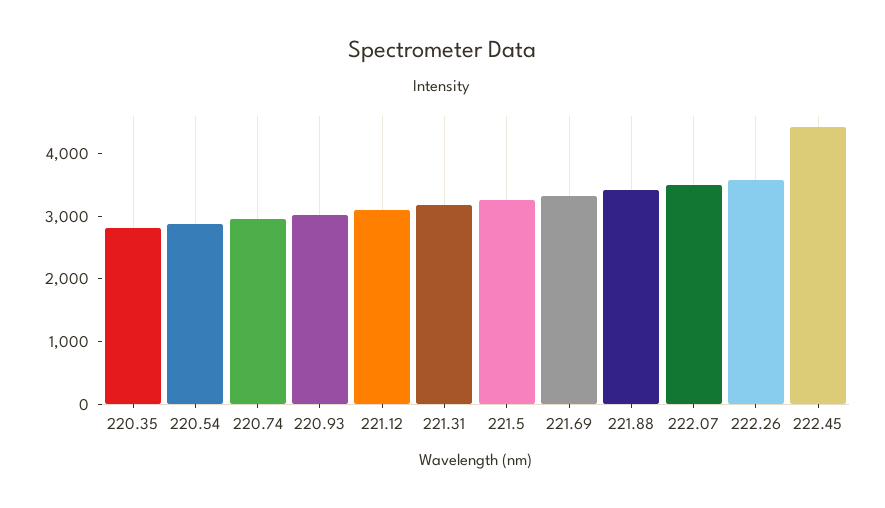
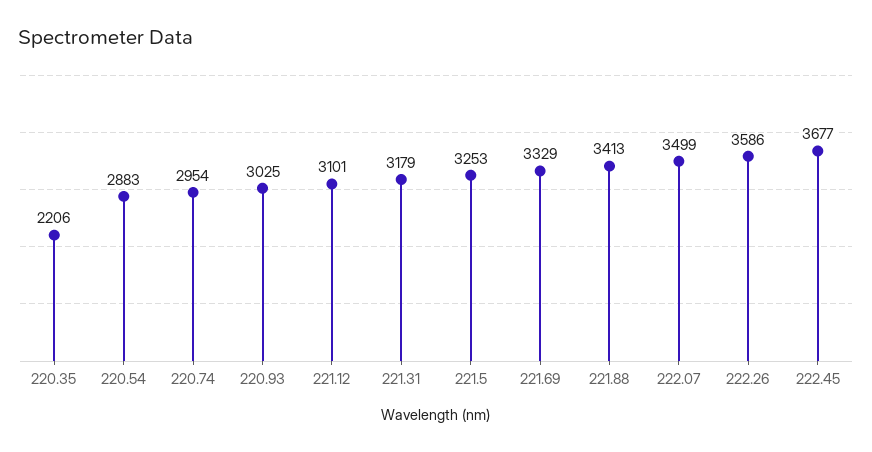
220.35: 2800 -> 2206
222.45: 4400 -> 3677

